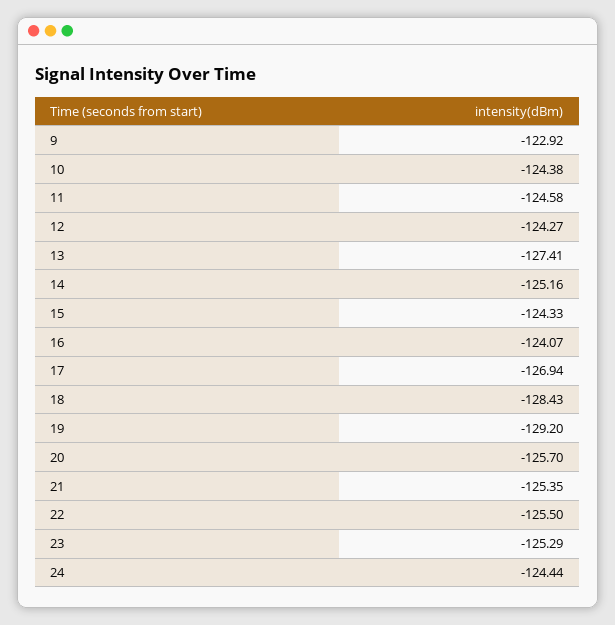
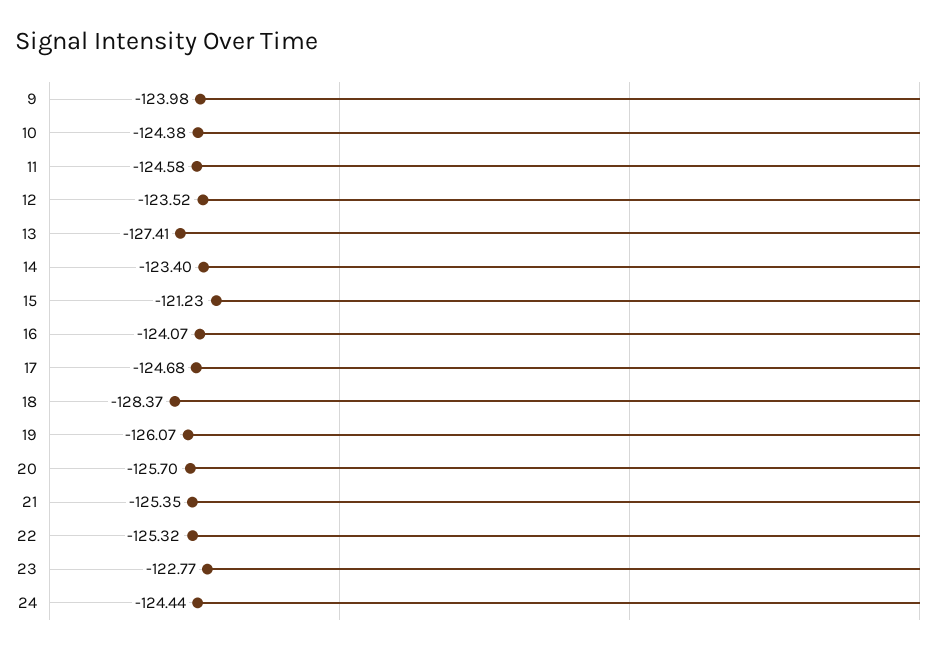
9: -122.92 -> -123.98
12: -124.27 -> -123.52
14: -125.16 -> -123.4
15: -124.33 -> -121.23
17: -126.94 -> -124.68
18: -128.43 -> -128.37
19: -129.2 -> -126.07
22: -125.5 -> -125.32
23: -125.29 -> -122.77

